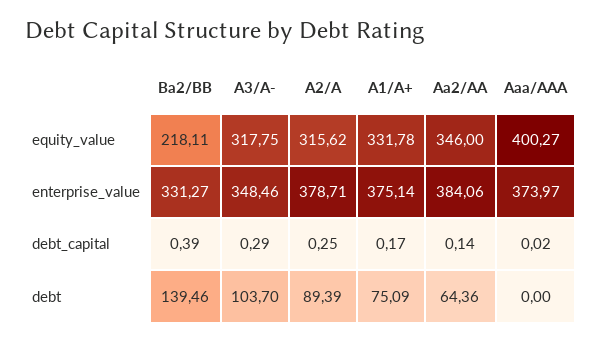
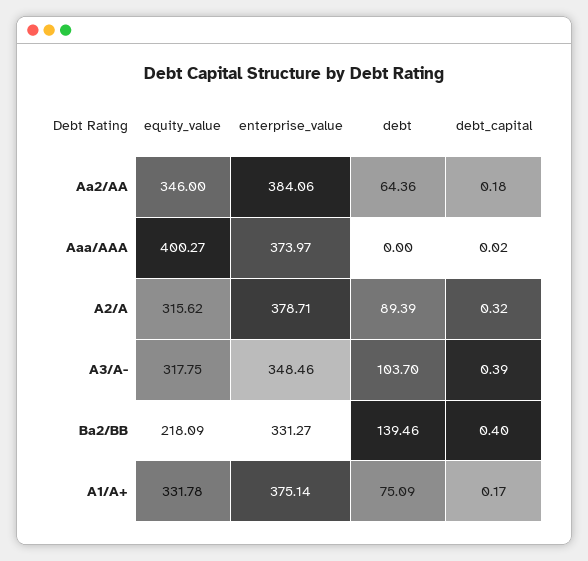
Ba2/BB, equity_value: 218.11 -> 218.09
Ba2/BB, debt_capital: 0.39 -> 0.4
A3/A-, debt_capital: 0.29 -> 0.39
A2/A, debt_capital: 0.25 -> 0.32
Aa2/AA, debt_capital: 0.14 -> 0.18

